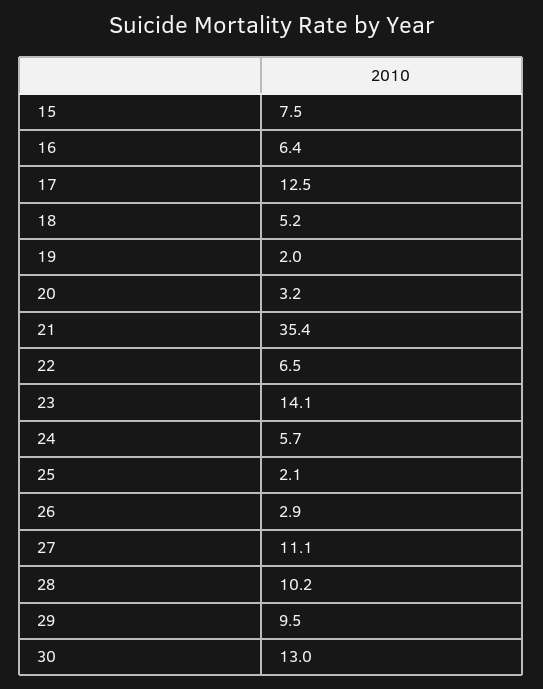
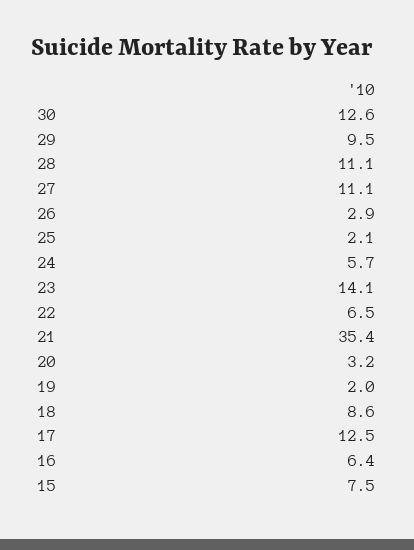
18: 5.2 -> 8.6
28: 10.2 -> 11.1
30: 13 -> 12.6

